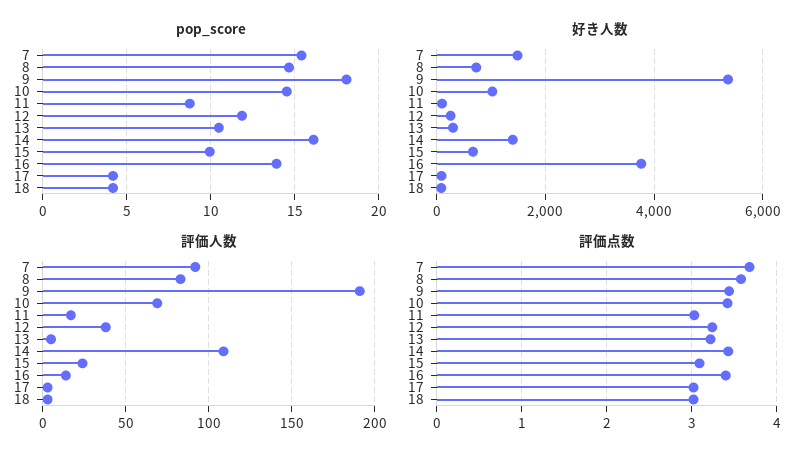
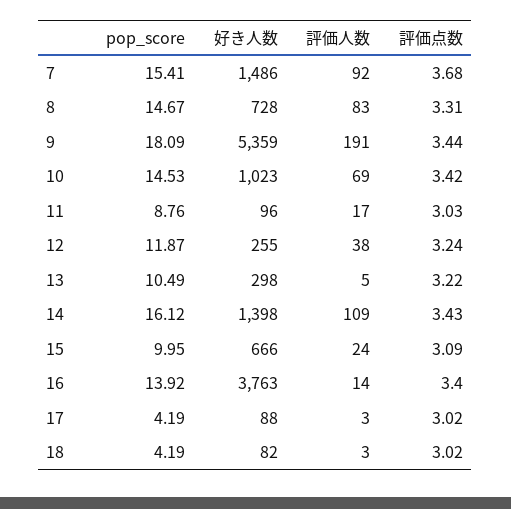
評価点数, 8: 3.6 -> 3.31

